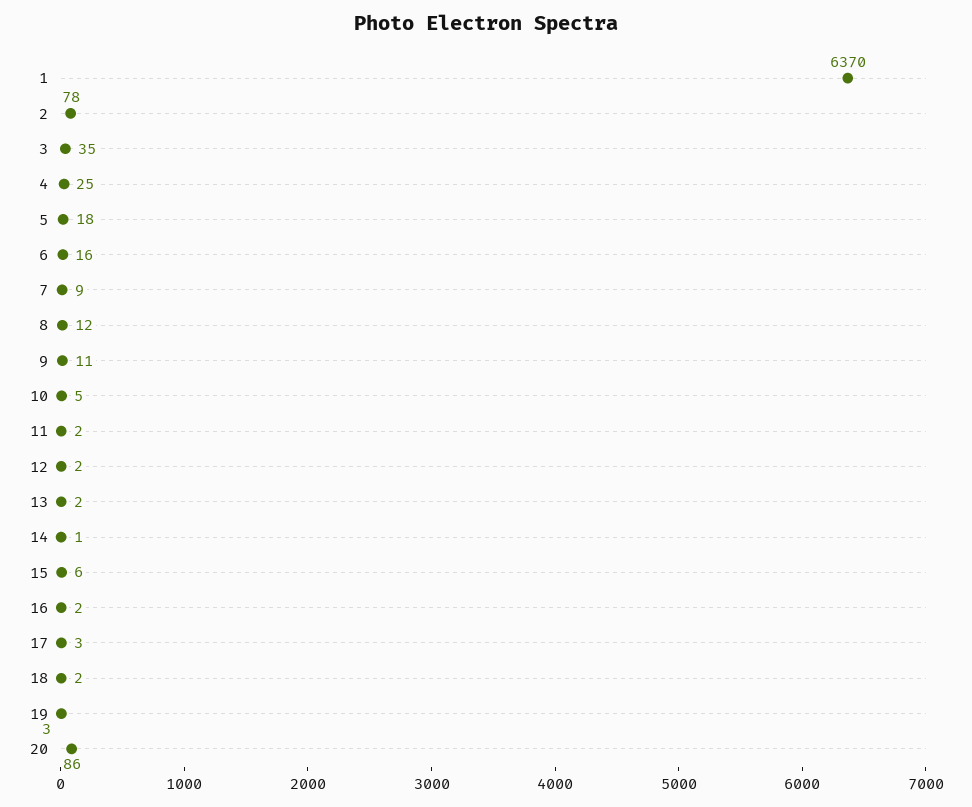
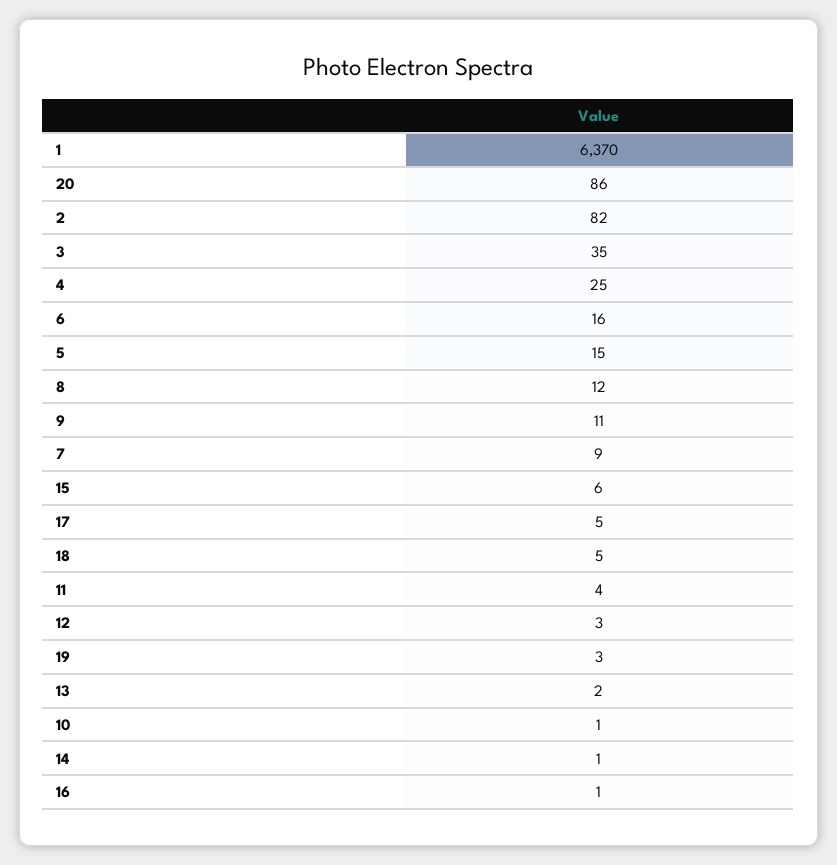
2: 78 -> 82
5: 18 -> 15
10: 5 -> 1
11: 2 -> 4
12: 2 -> 3
16: 2 -> 1
17: 3 -> 5
18: 2 -> 5

